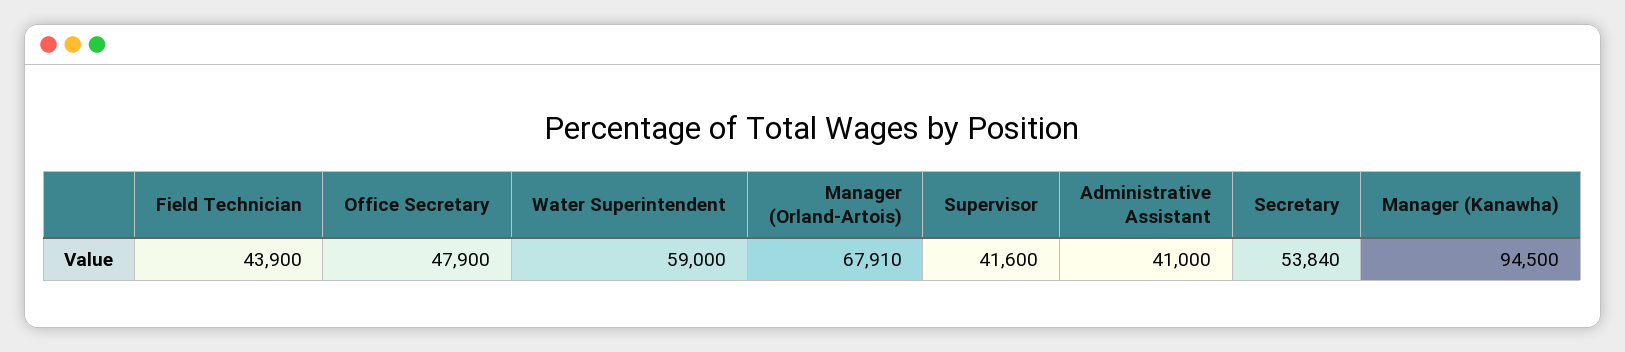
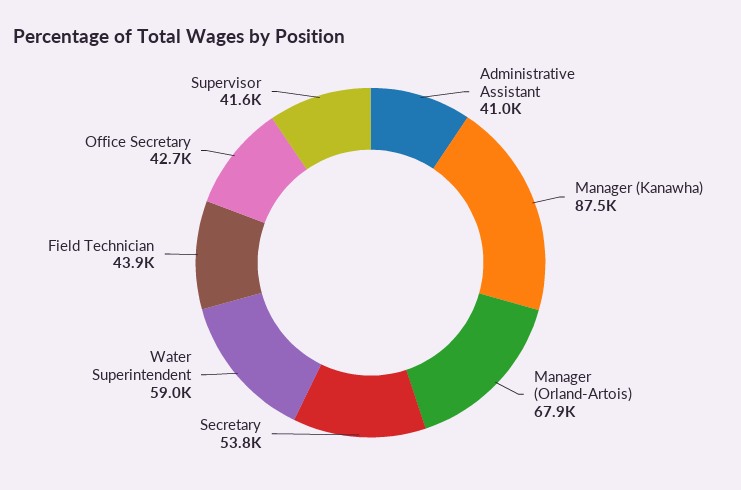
Office Secretary: 47900 -> 42700
Manager (Kanawha): 94500 -> 87500

